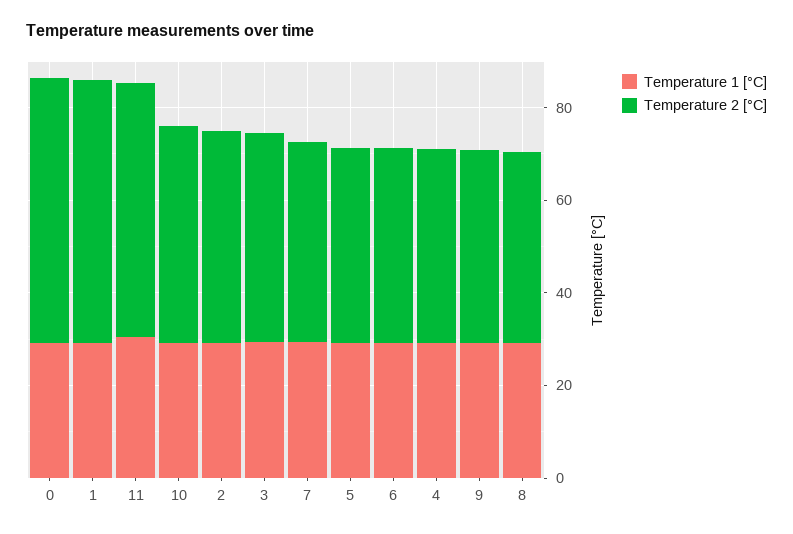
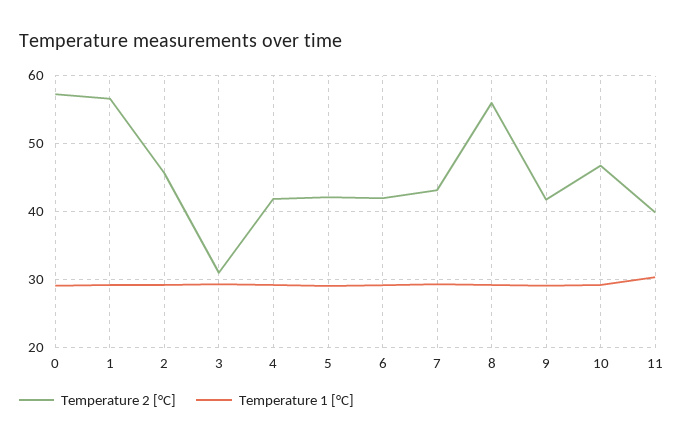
Temperature 2 [°C], 11: 55 -> 40
Temperature 2 [°C], 3: 45 -> 31
Temperature 2 [°C], 8: 40 -> 56

